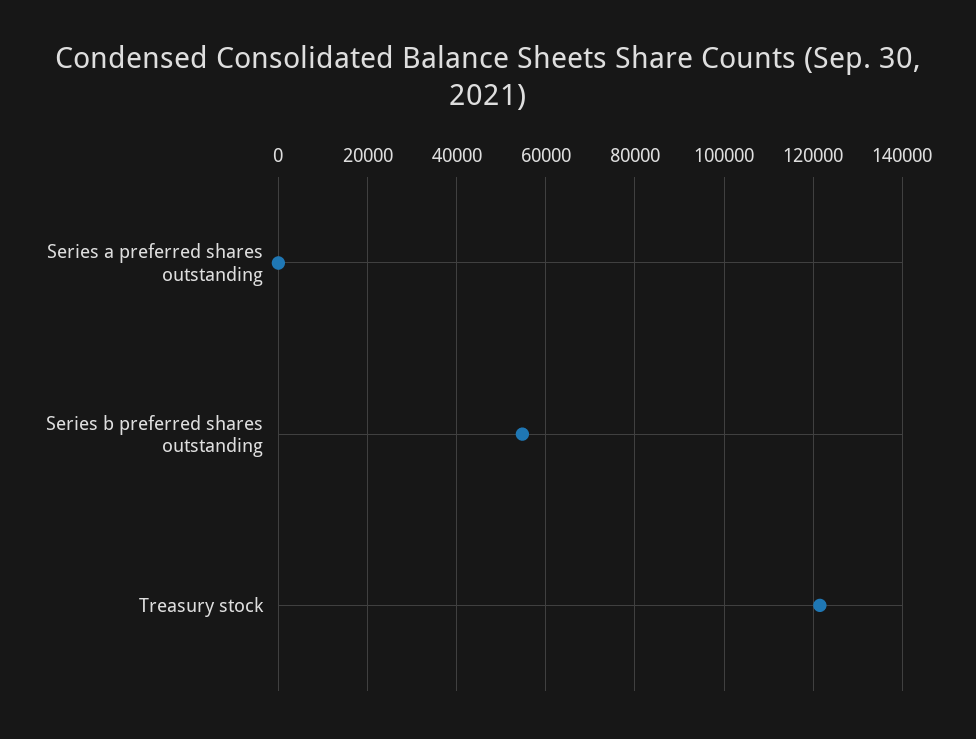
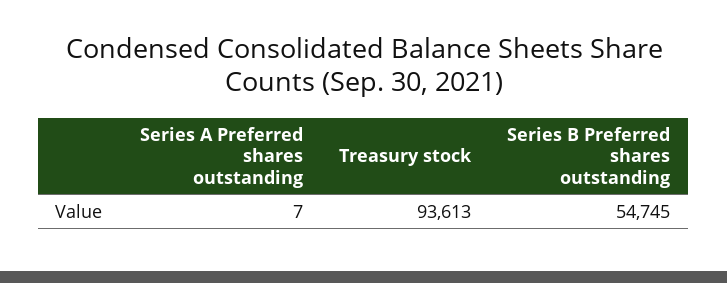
Treasury stock: 122000 -> 93613

